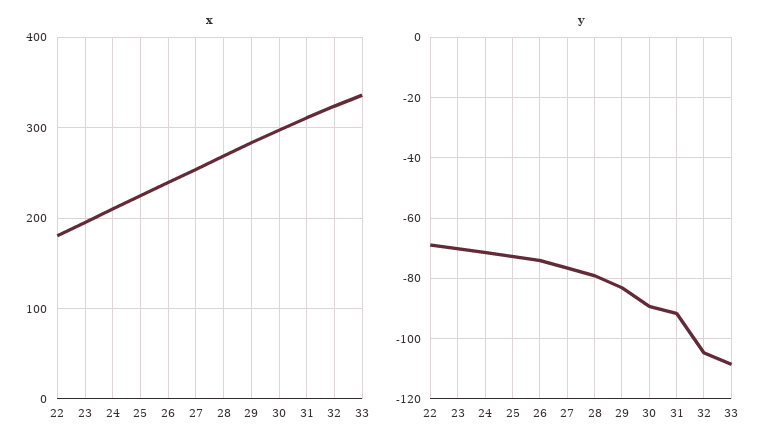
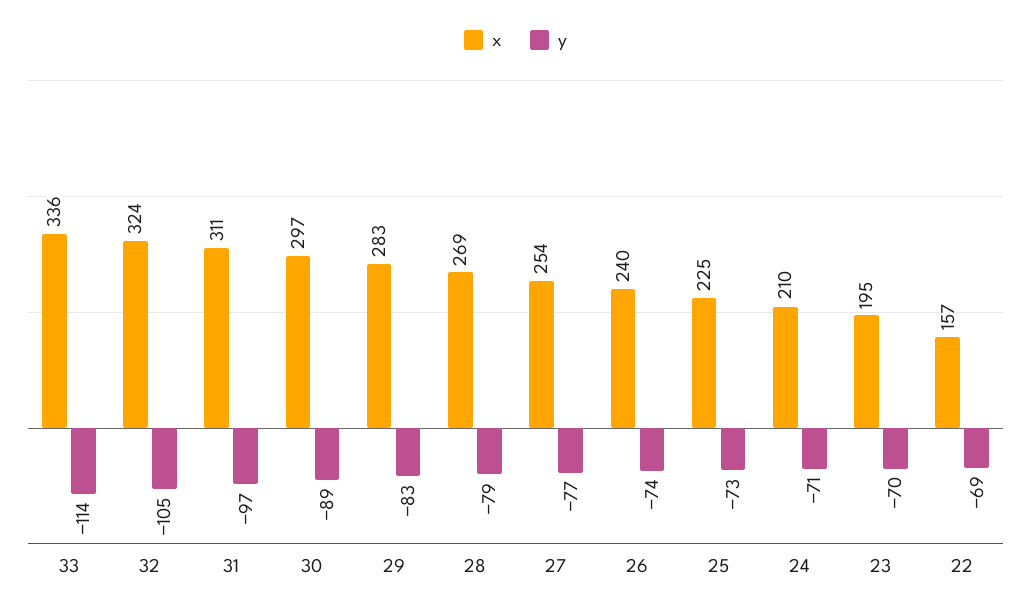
x, 22: 180 -> 157
y, 31: -92 -> -97
y, 33: -108 -> -114

